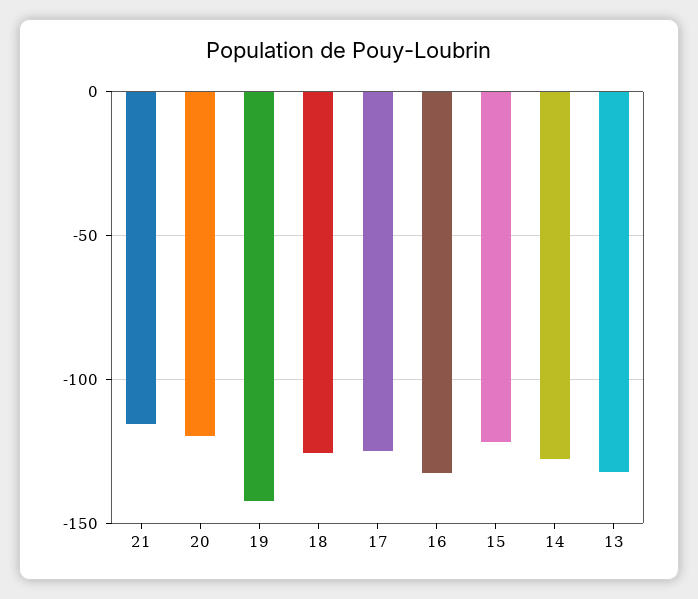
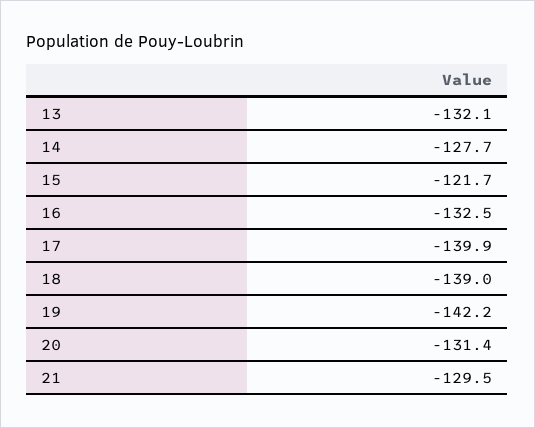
21: -115 -> -129.5
20: -120 -> -131.4
18: -125 -> -139
17: -125 -> -139.9

